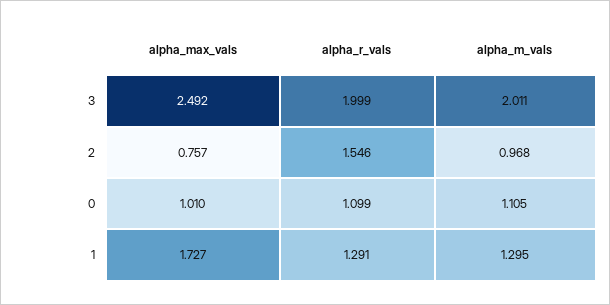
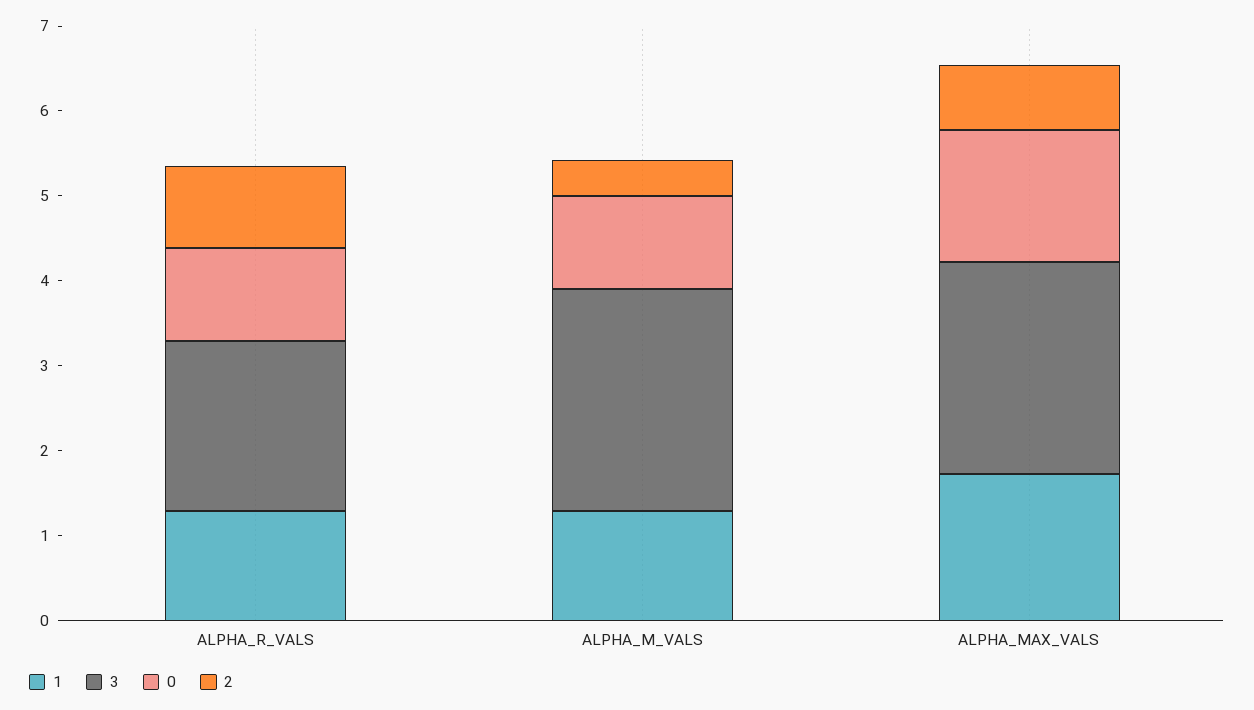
3, alpha_m_vals: 2.011 -> 2.6
2, alpha_r_vals: 1.546 -> 1
2, alpha_m_vals: 0.968 -> 0.4
0, alpha_max_vals: 1.01 -> 1.6

